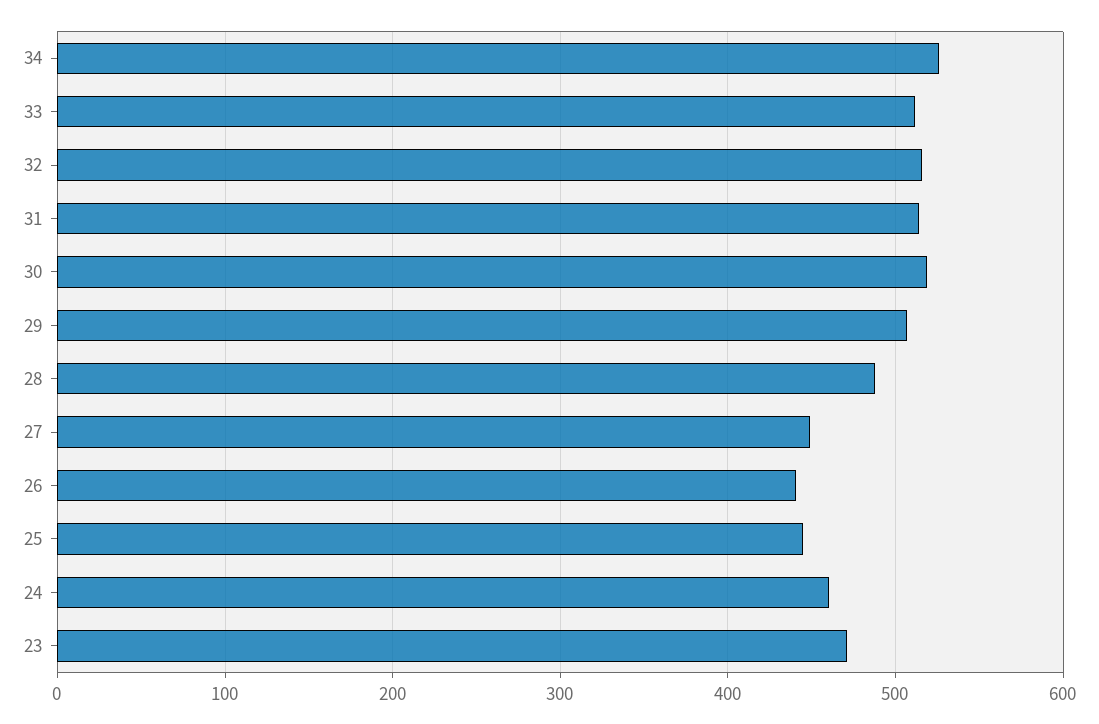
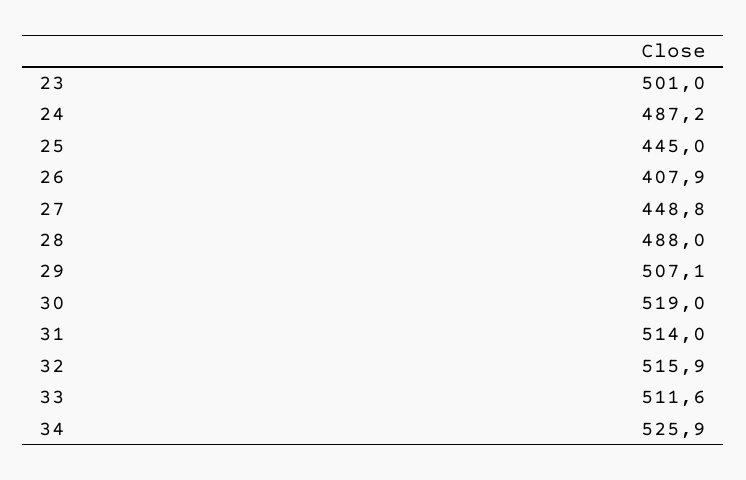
26: 440 -> 407.9
24: 460 -> 487.2
23: 470 -> 501

